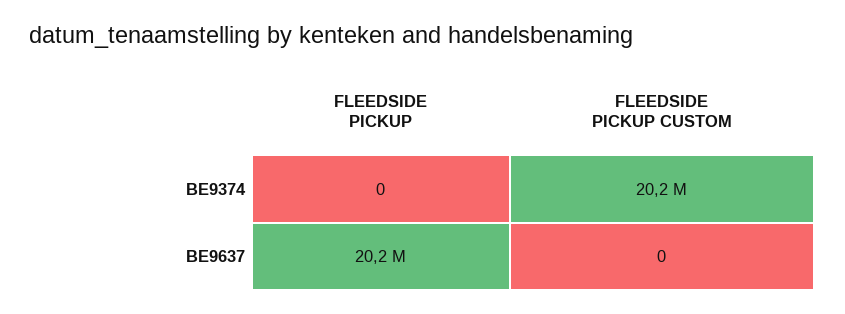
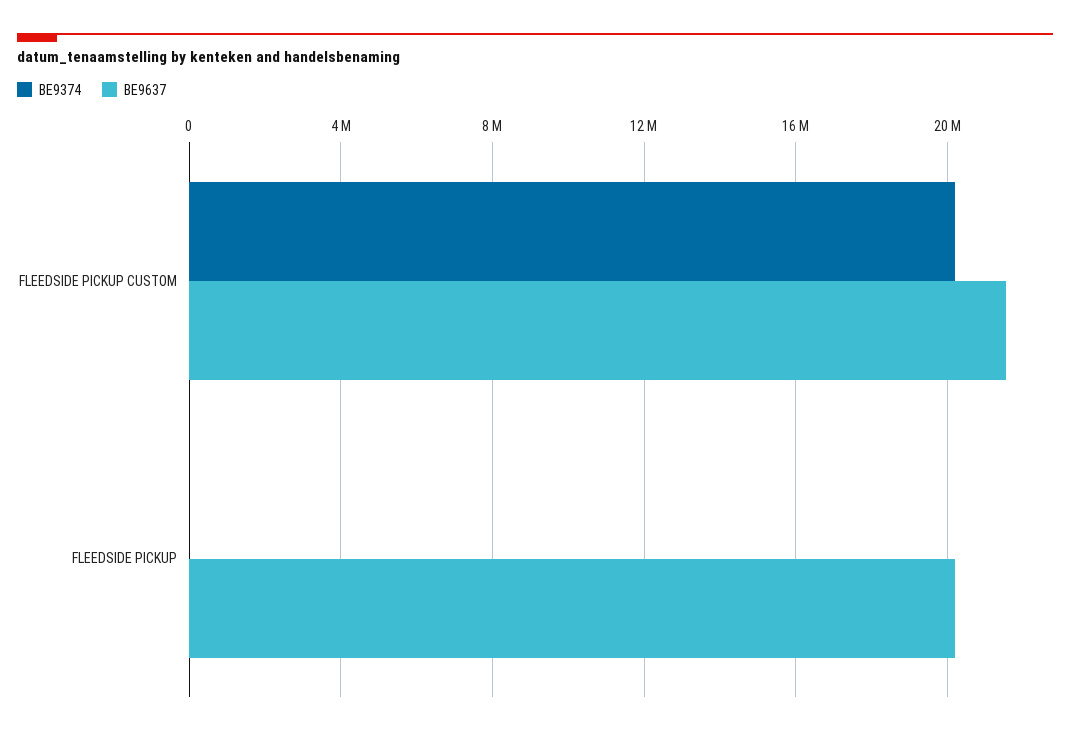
BE9637, FLEEDSIDE PICKUP CUSTOM: 0 -> 21500000

